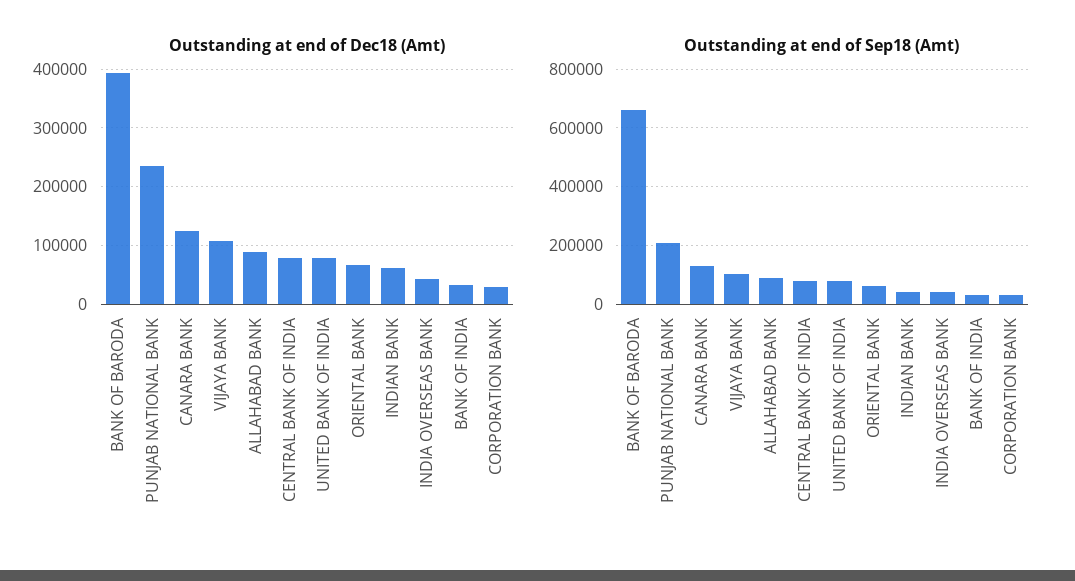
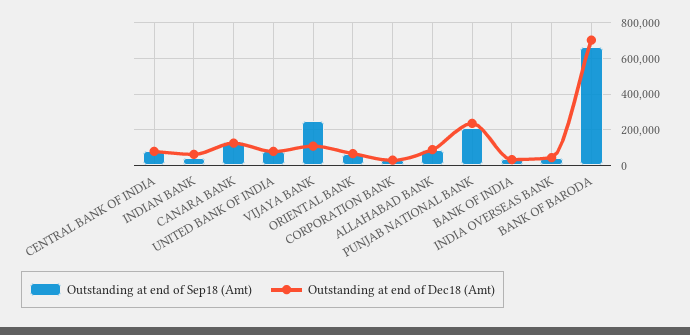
Outstanding at end of Dec18 (Amt), BANK OF BARODA: 400000 -> 700000
Outstanding at end of Sep18 (Amt), VIJAYA BANK: 100000 -> 250000

